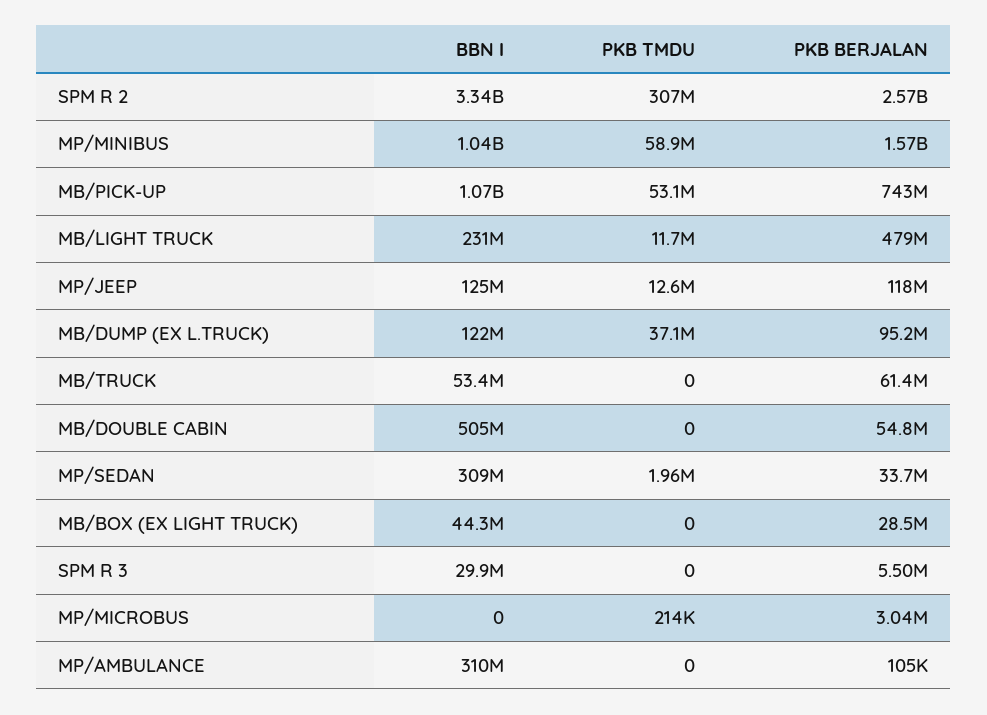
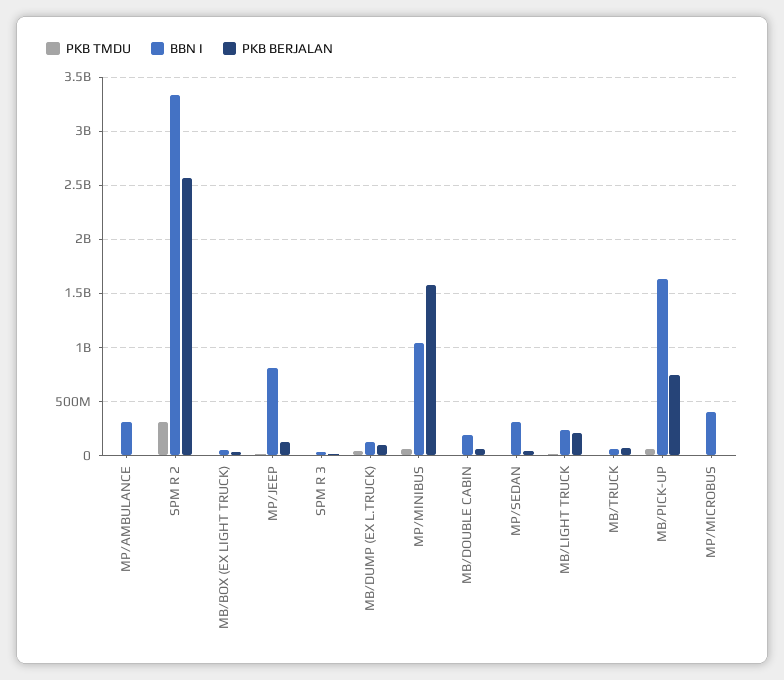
BBN I, MB/PICK-UP: 1070000000 -> 1600000000
PKB BERJALAN, MB/LIGHT TRUCK: 479000000 -> 200000000
BBN I, MP/JEEP: 125000000 -> 800000000
BBN I, MB/DOUBLE CABIN: 505000000 -> 200000000
BBN I, MP/MICROBUS: 0 -> 400000000

